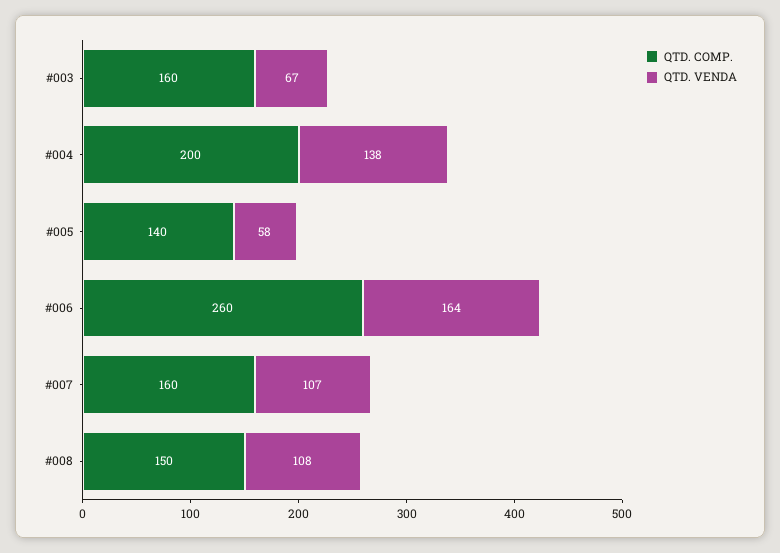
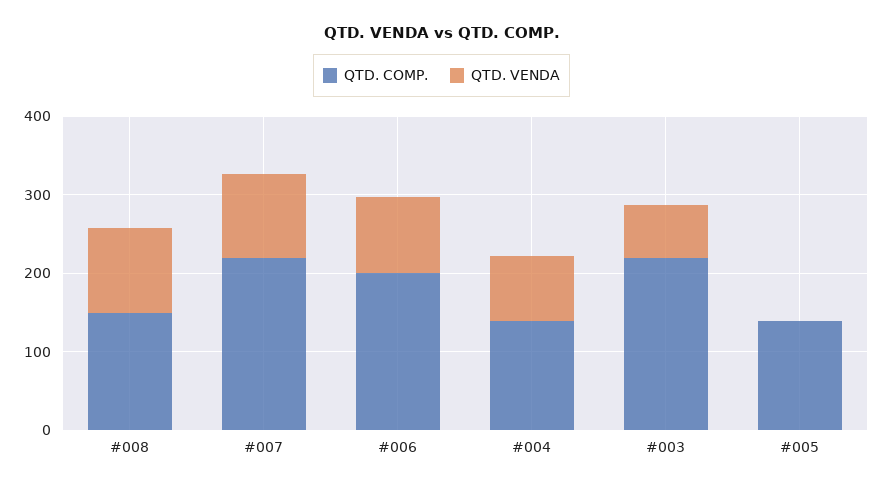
QTD. COMP., #003: 160 -> 220
QTD. COMP., #004: 200 -> 140
QTD. VENDA, #004: 138 -> 80
QTD. VENDA, #005: 58 -> 0
QTD. COMP., #006: 260 -> 200
QTD. VENDA, #006: 164 -> 100
QTD. COMP., #007: 160 -> 220

